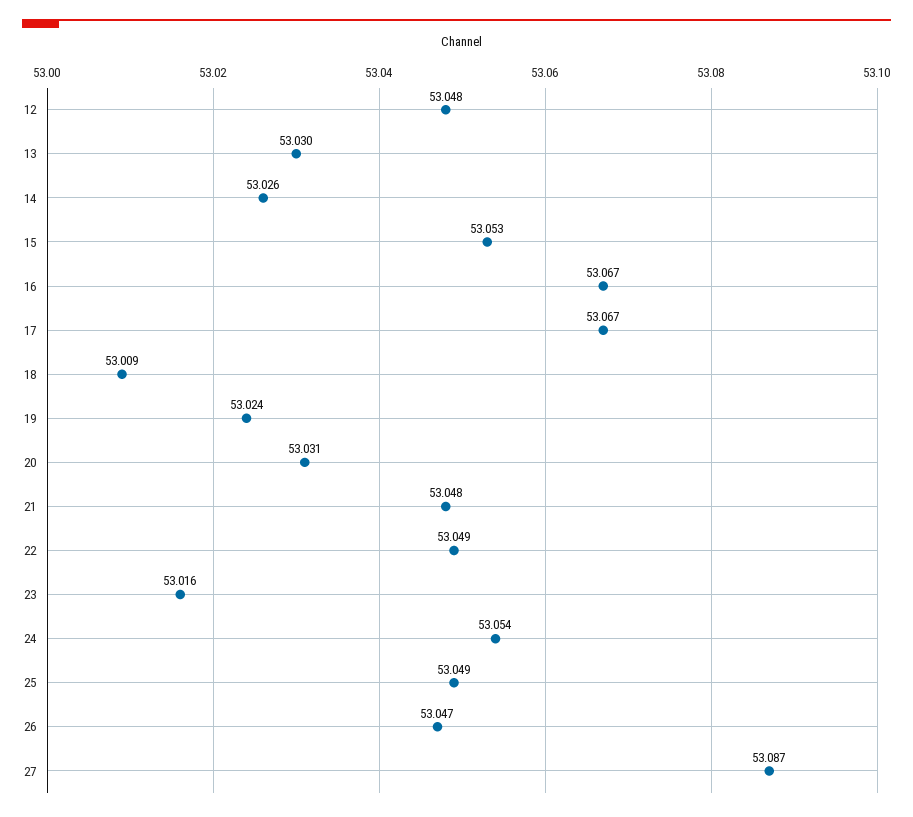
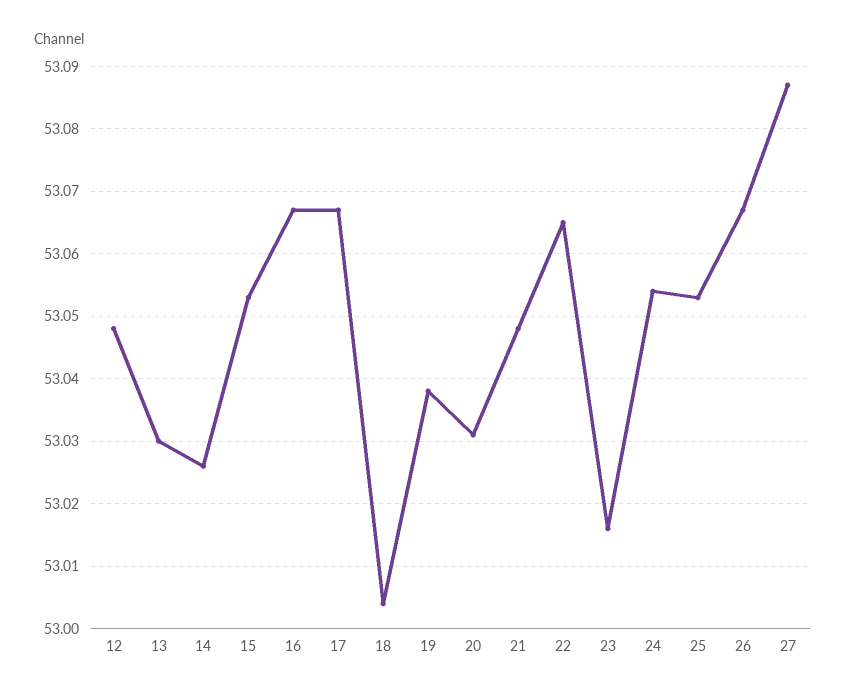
18: 53.009 -> 53.004
19: 53.024 -> 53.038
22: 53.049 -> 53.065
25: 53.049 -> 53.053
26: 53.047 -> 53.067

